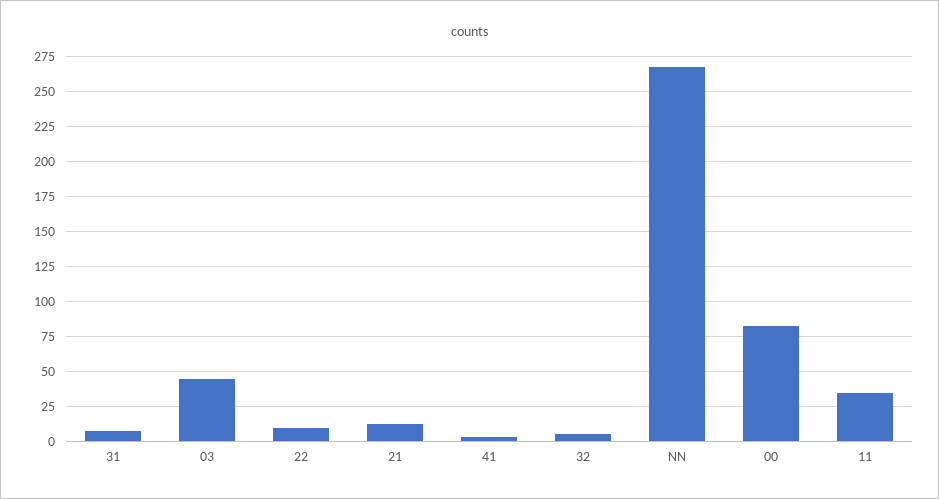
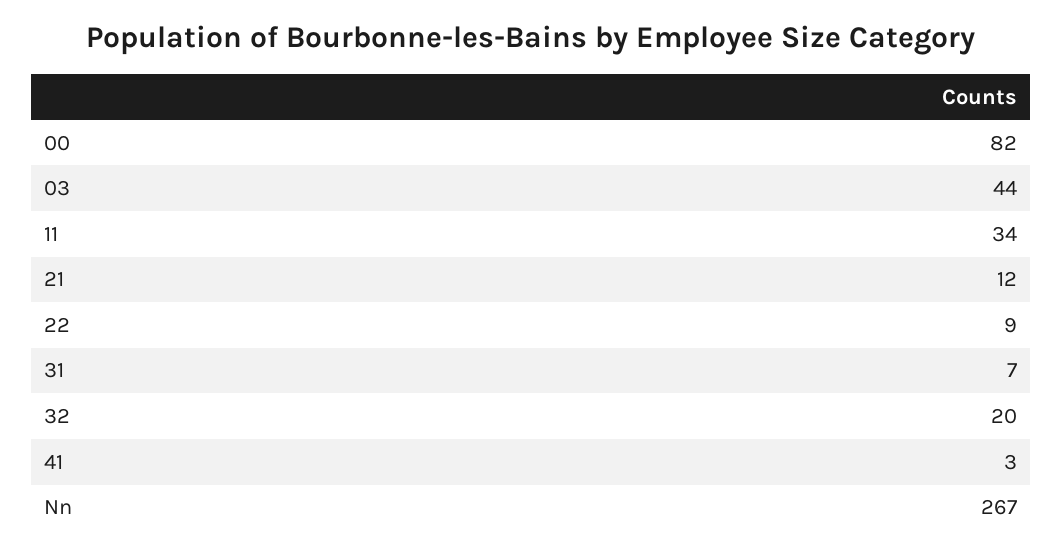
32: 5 -> 20

